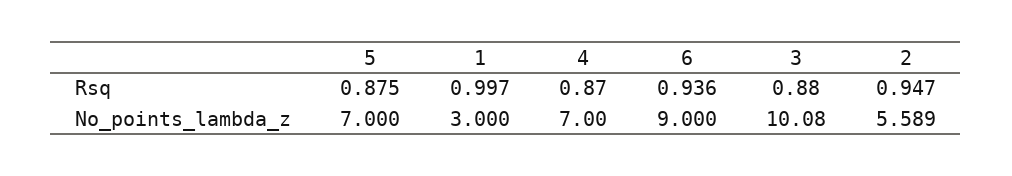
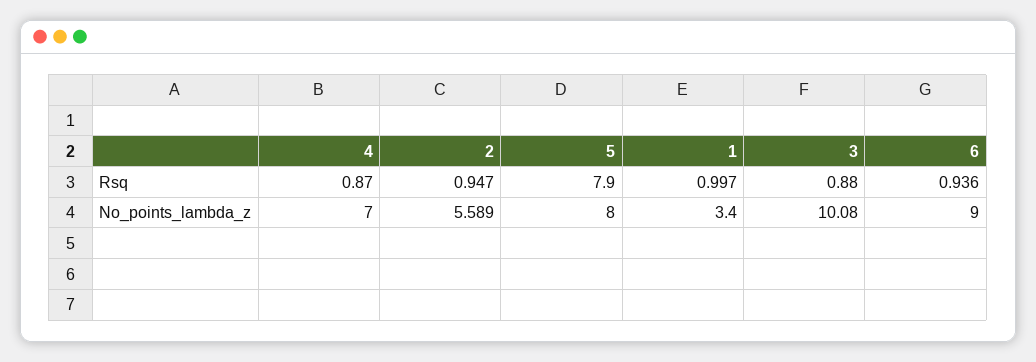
5, Rsq: 0.875 -> 7.9
5, No_points_lambda_z: 7 -> 8
1, No_points_lambda_z: 3 -> 3.4

